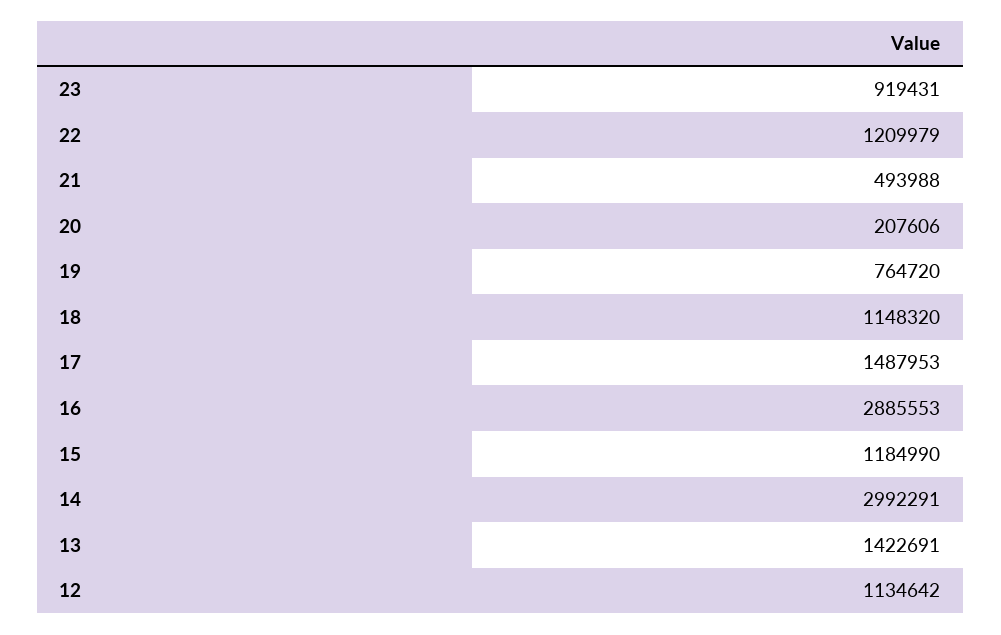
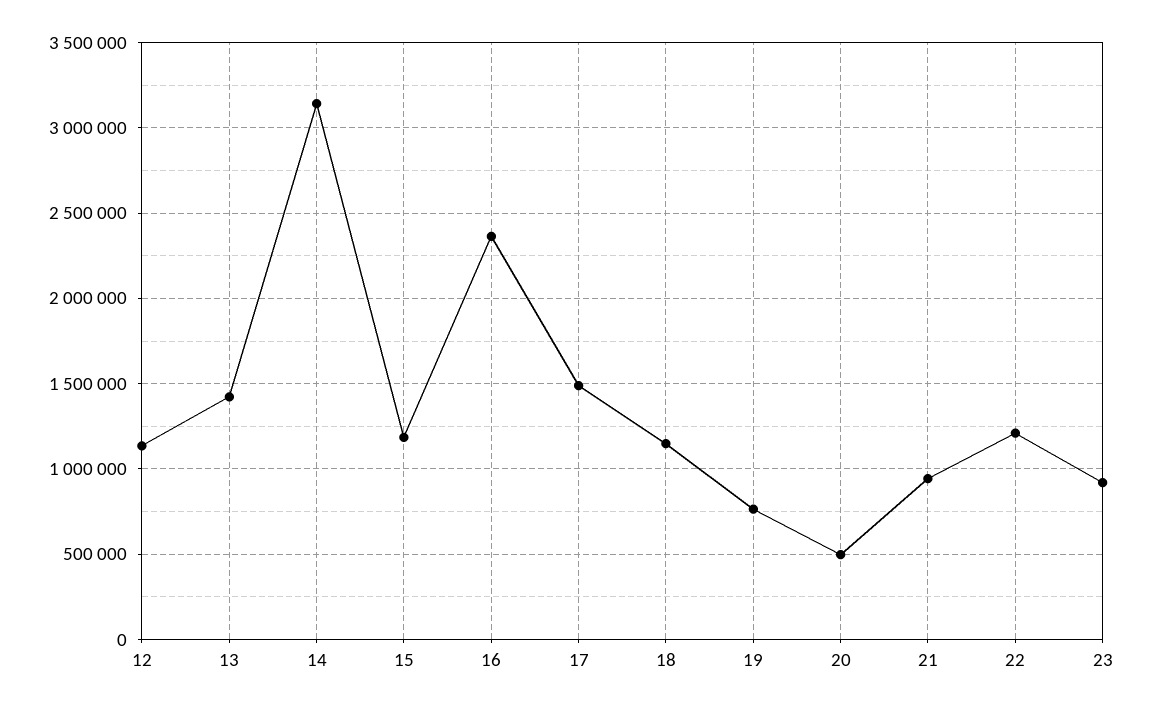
21: 493988 -> 950000
20: 207606 -> 500000
16: 2885553 -> 2350000
14: 2992291 -> 3150000

